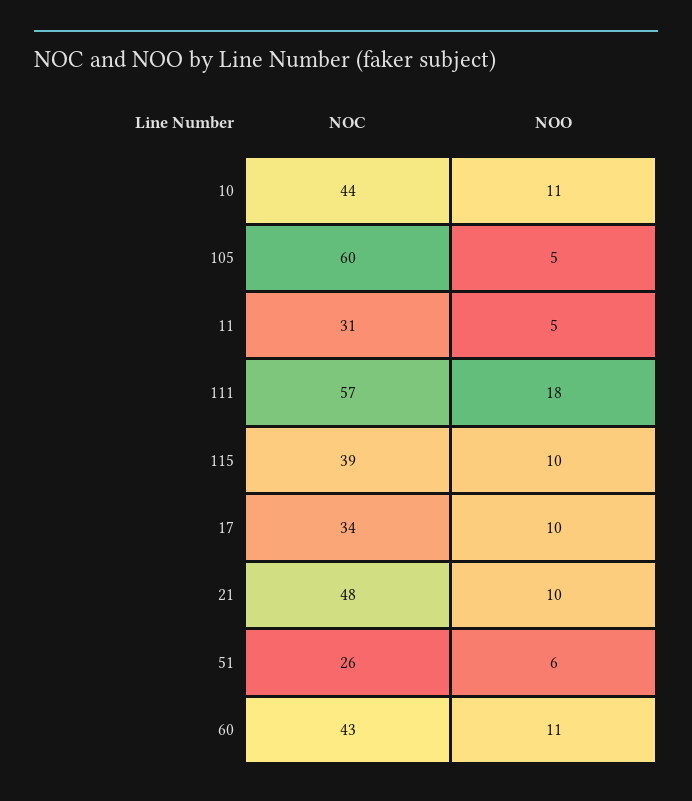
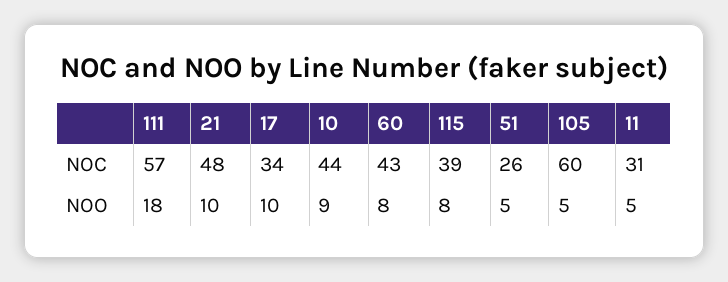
NOO, 10: 11 -> 9
NOO, 115: 10 -> 8
NOO, 51: 6 -> 5
NOO, 60: 11 -> 8

